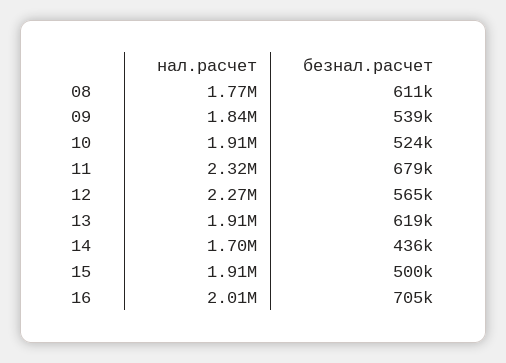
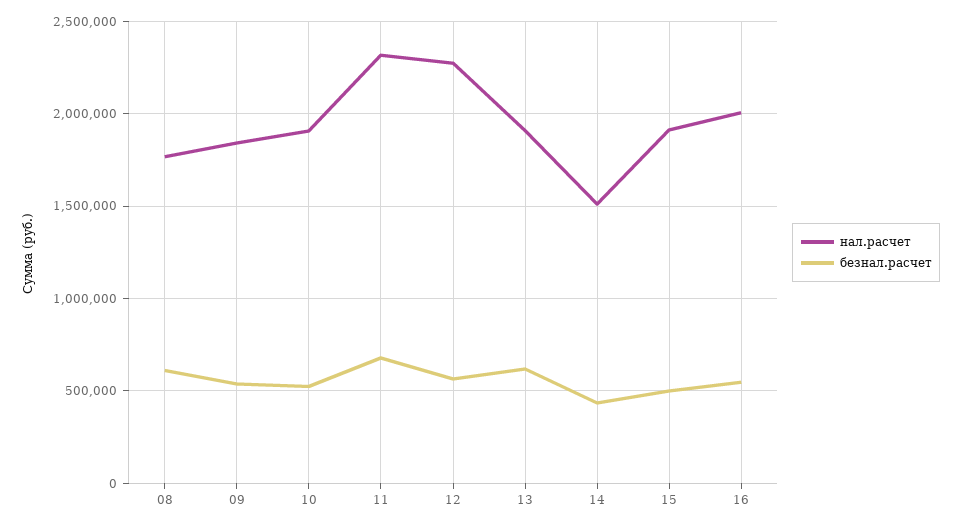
нал.расчет, 14: 1700000 -> 1500000
безнал.расчет, 16: 705000 -> 550000

